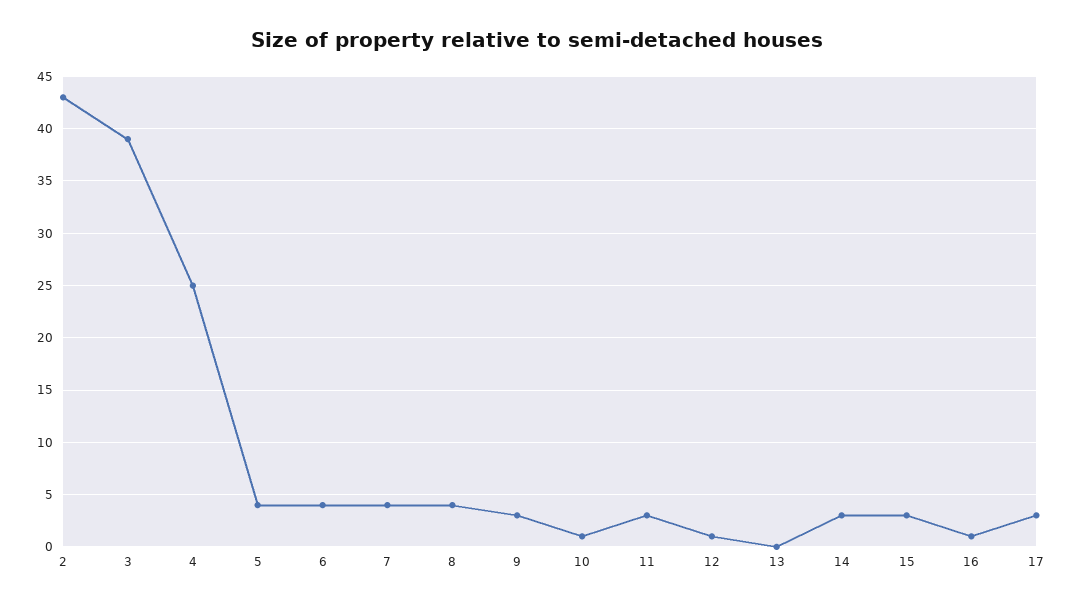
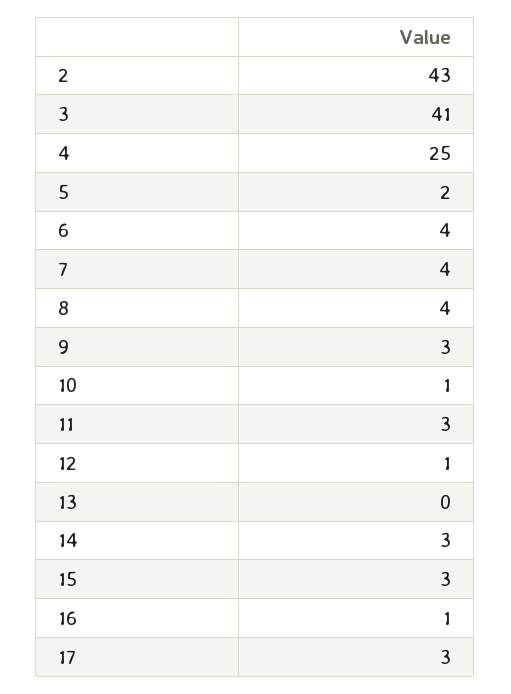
3: 39 -> 41
5: 4 -> 2

